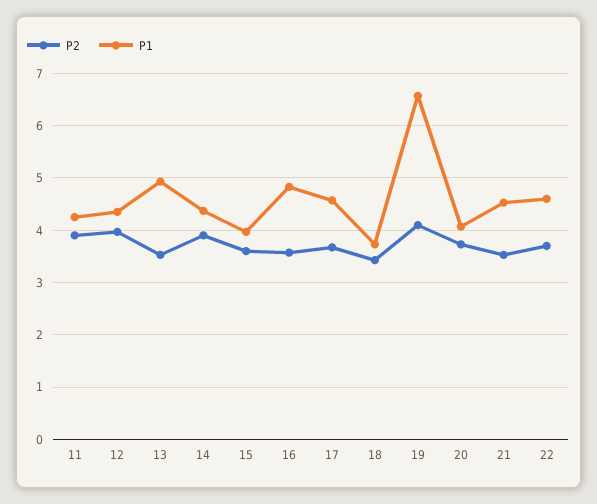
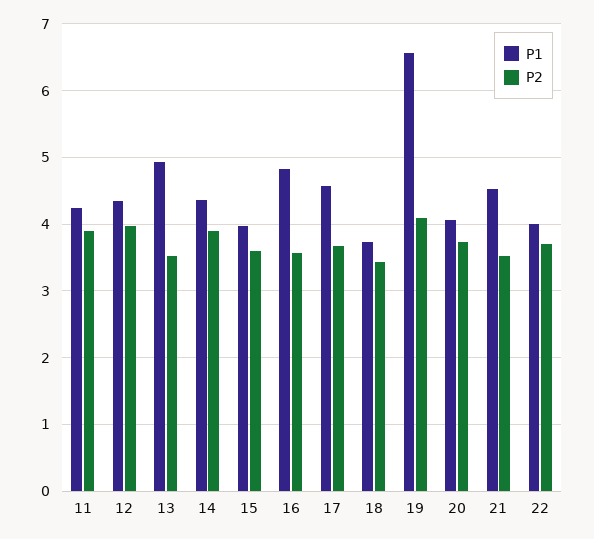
P1, 22: 4.6 -> 4

